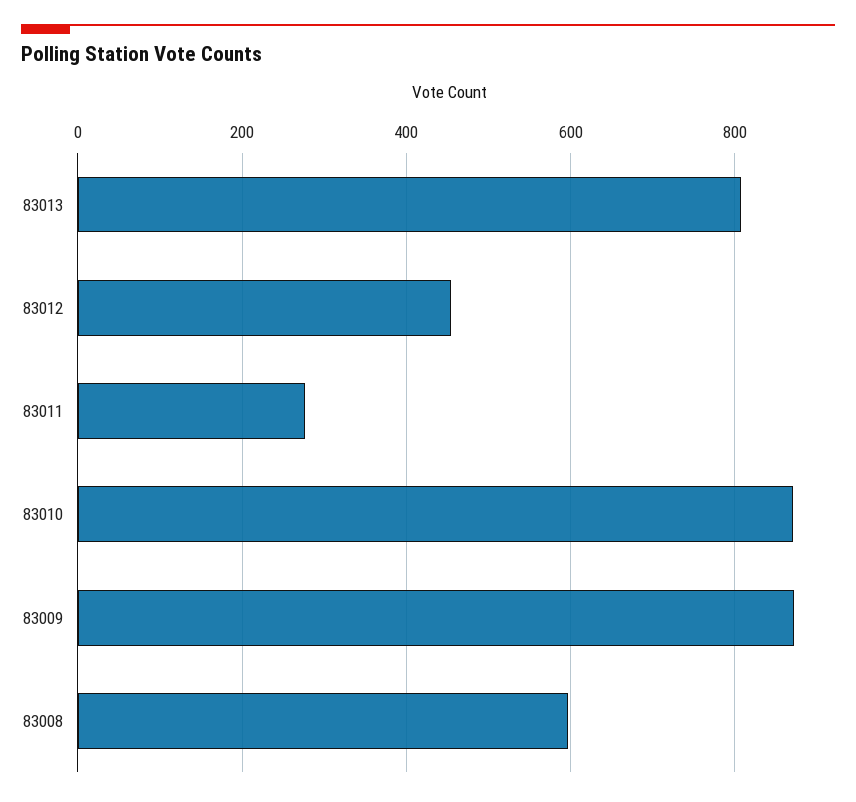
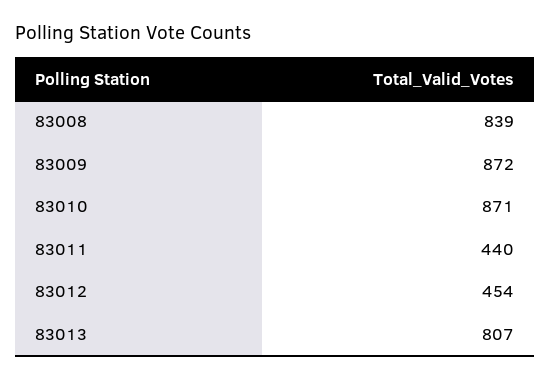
83011: 280 -> 440
83008: 600 -> 839

